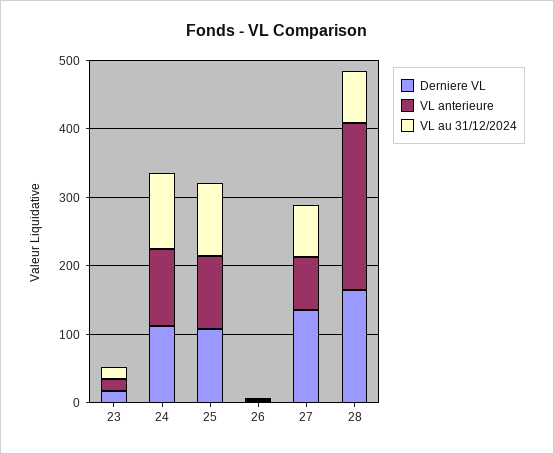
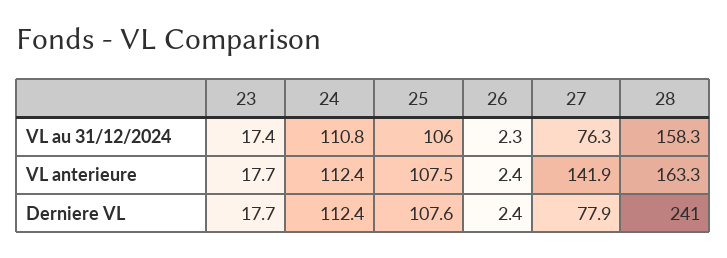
Derniere VL, 27: 140 -> 77.9
VL anterieure, 27: 80 -> 141.9
Derniere VL, 28: 160 -> 241
VL anterieure, 28: 240 -> 163.3
VL au 31/12/2024, 28: 80 -> 158.3

